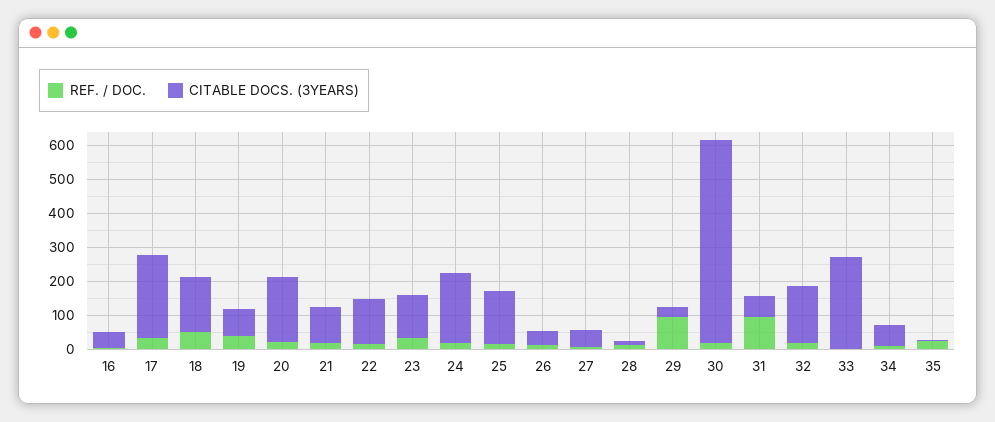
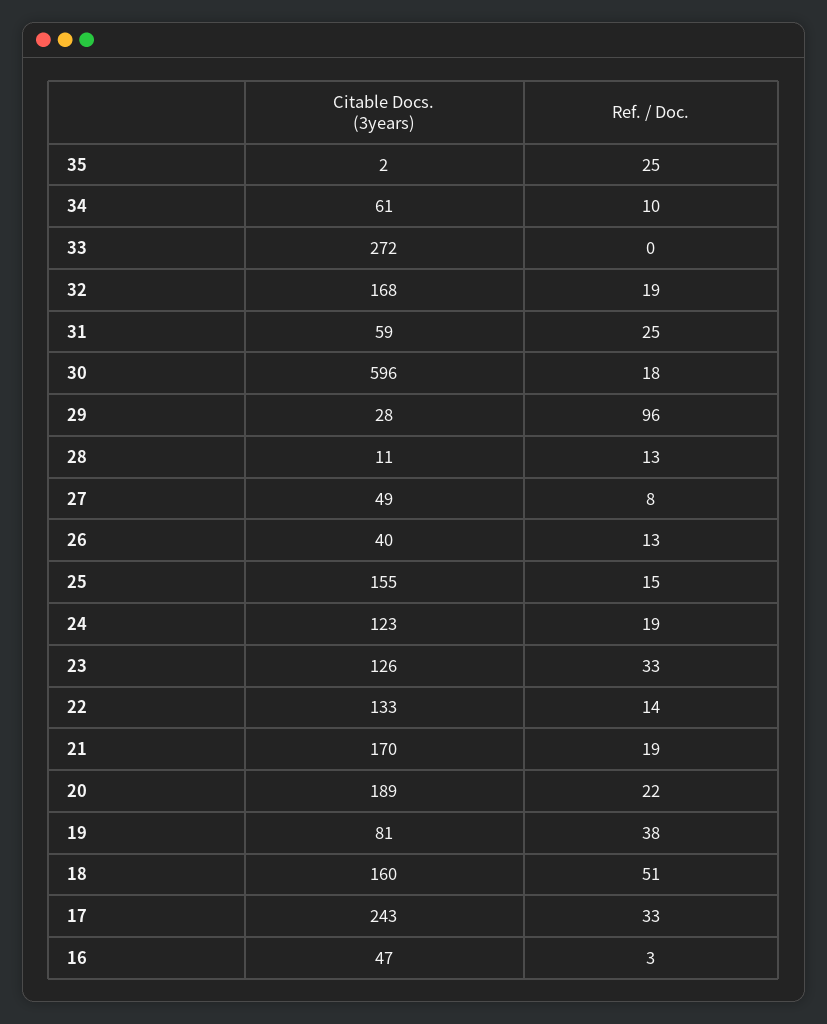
CITABLE DOCS. (3YEARS), 21: 100 -> 170
CITABLE DOCS. (3YEARS), 24: 200 -> 123
REF. / DOC., 31: 100 -> 25

